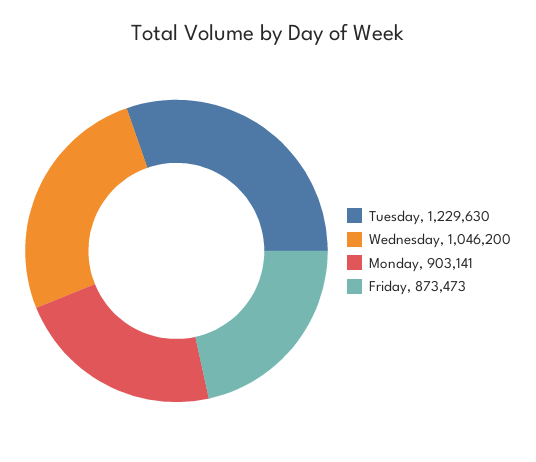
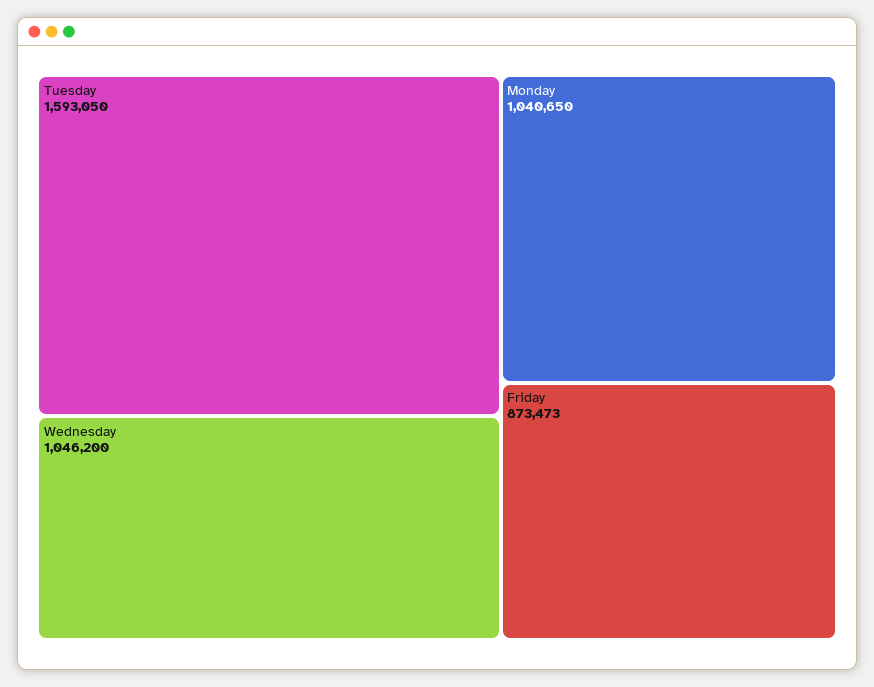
Tuesday: 1229630 -> 1593050
Monday: 903141 -> 1040650

